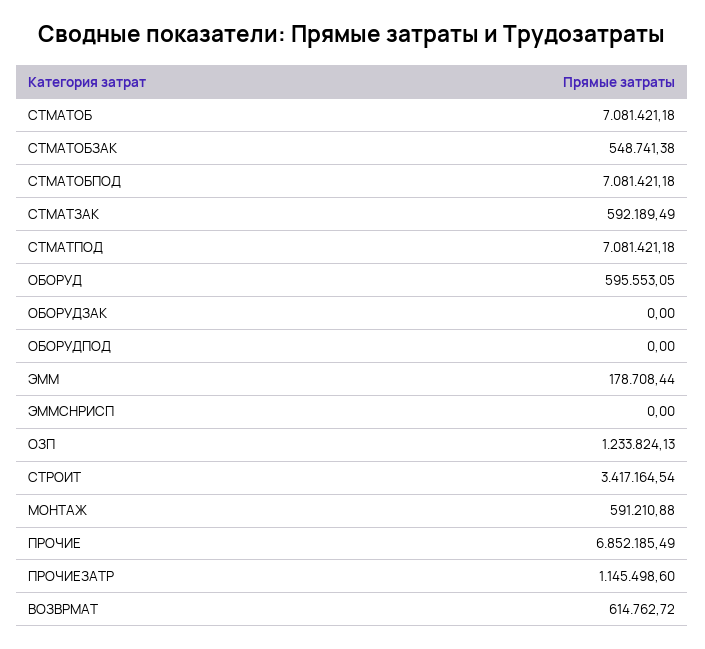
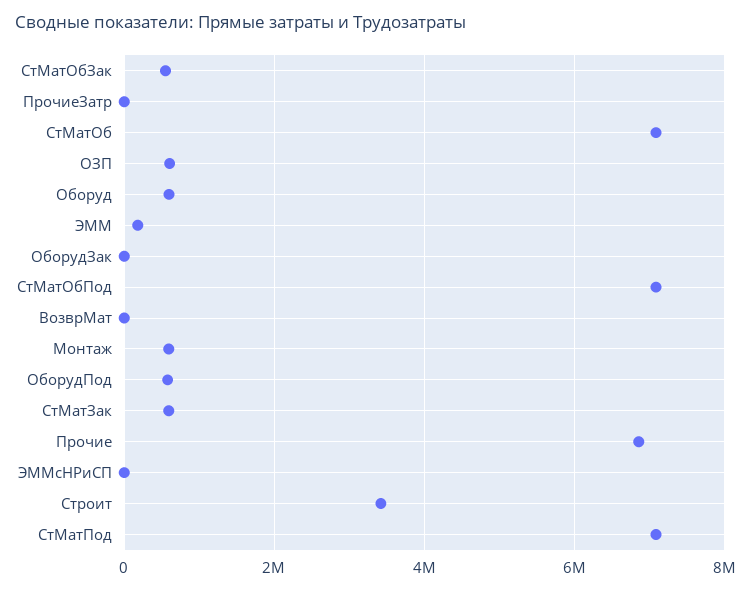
ОБОРУДПОД: 0 -> 600000
ОЗП: 1233824.13 -> 600000
ПРОЧИЕЗАТР: 1145498.6 -> 0
ВОЗВРМАТ: 614762.72 -> 0

